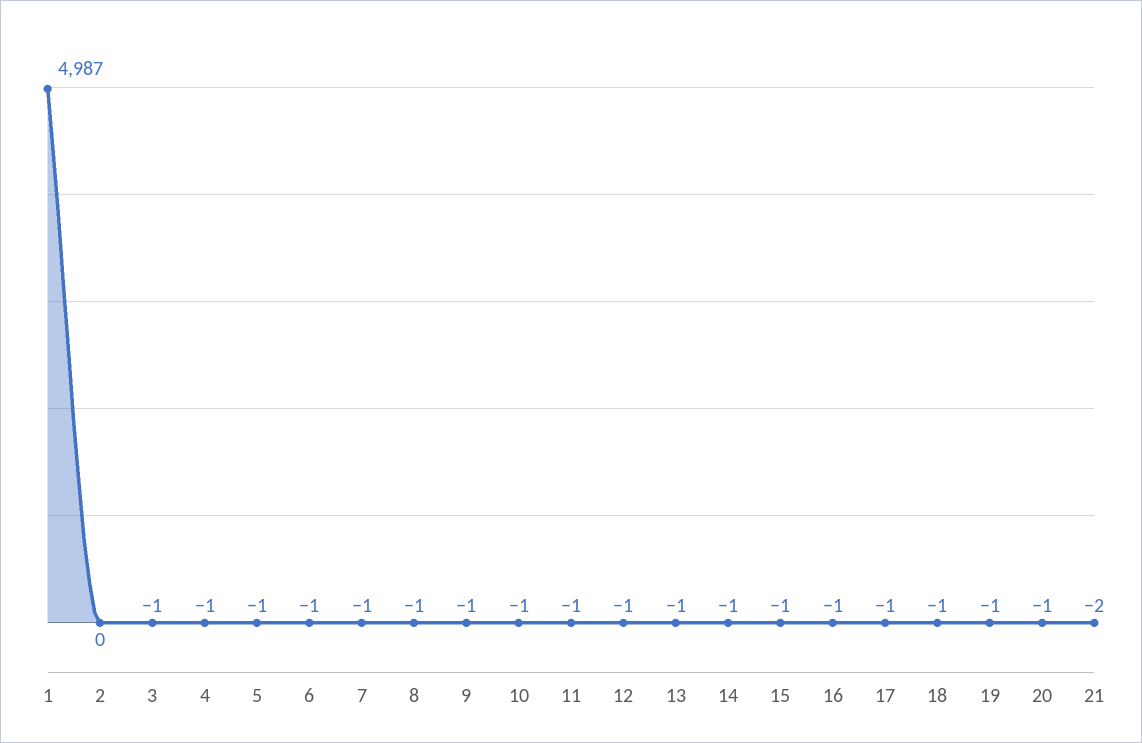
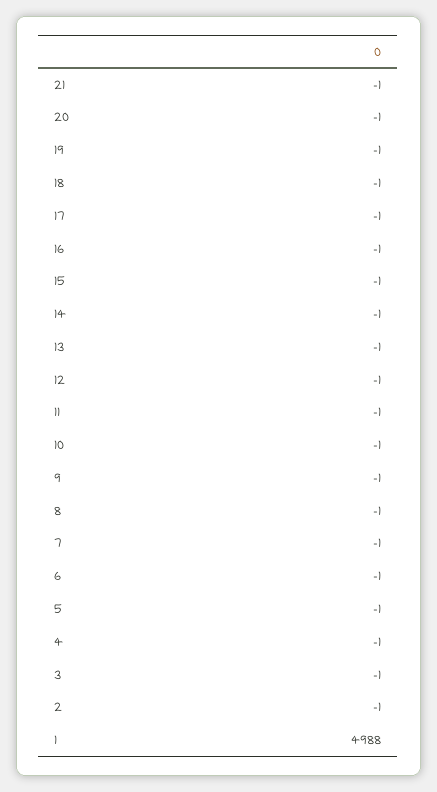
1: 4987 -> 4988
2: 0 -> -1
21: -2 -> -1

